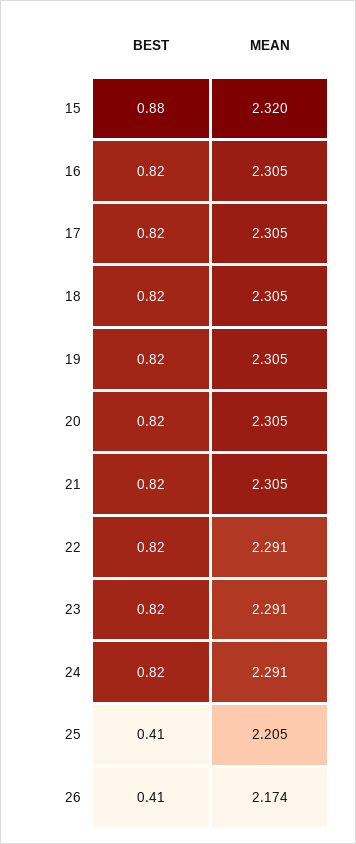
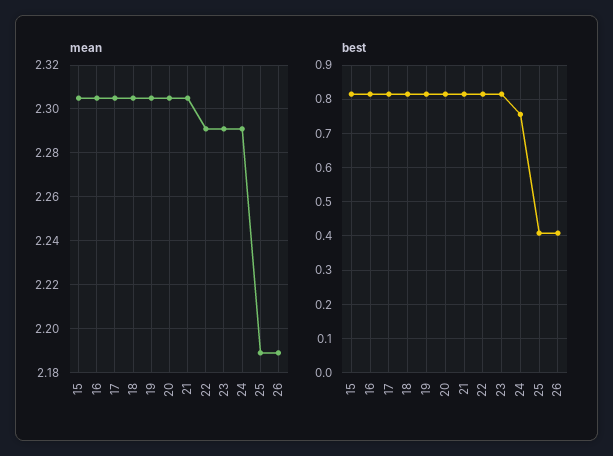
BEST, 15: 0.88 -> 0.82
MEAN, 15: 2.32 -> 2.305
BEST, 24: 0.82 -> 0.76
MEAN, 25: 2.205 -> 2.19
MEAN, 26: 2.174 -> 2.19

